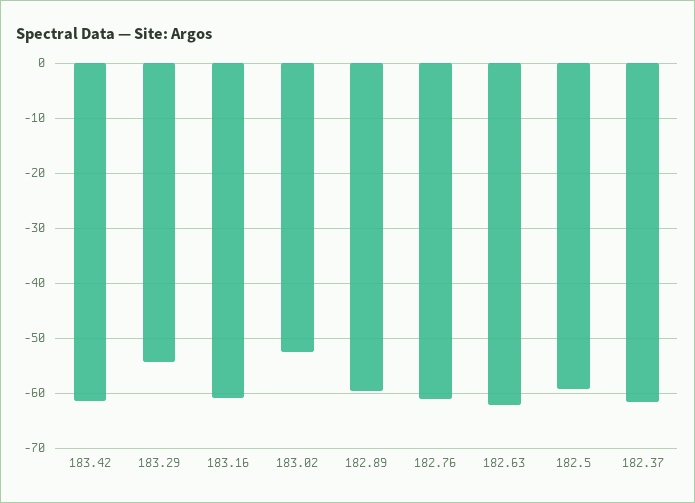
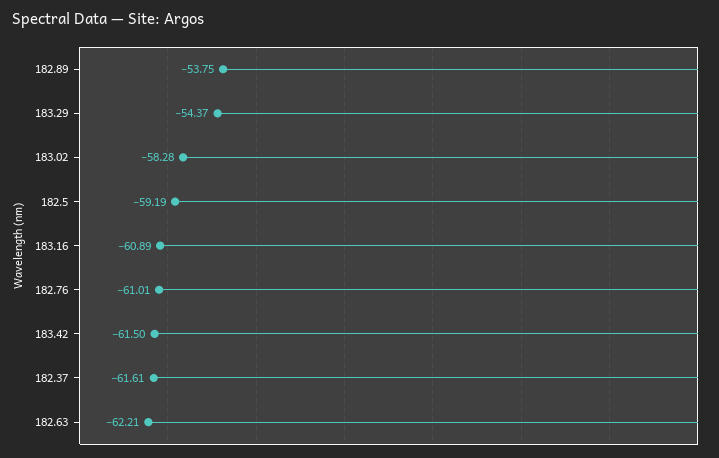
183.02: -52 -> -58.28
182.89: -60 -> -53.75

